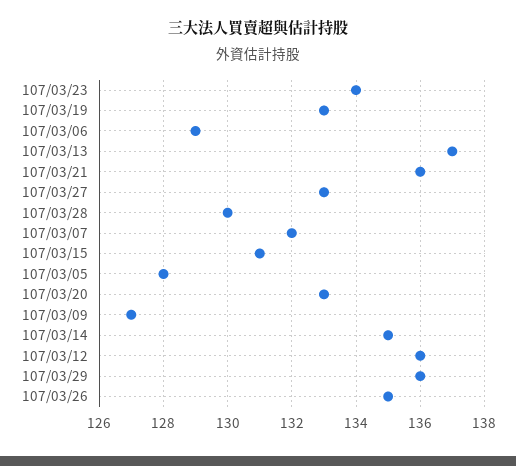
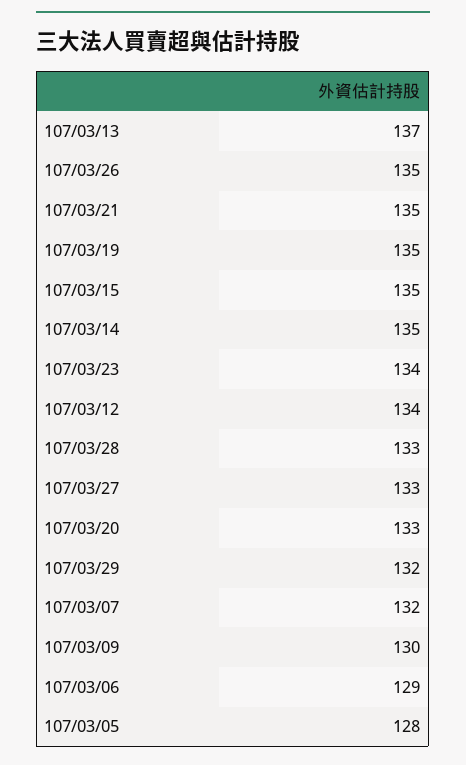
107/03/19: 133 -> 135
107/03/21: 136 -> 135
107/03/28: 130 -> 133
107/03/15: 131 -> 135
107/03/09: 127 -> 130
107/03/12: 136 -> 134
107/03/29: 136 -> 132

